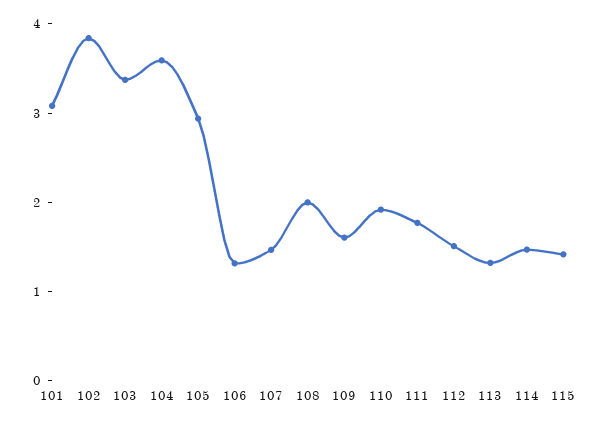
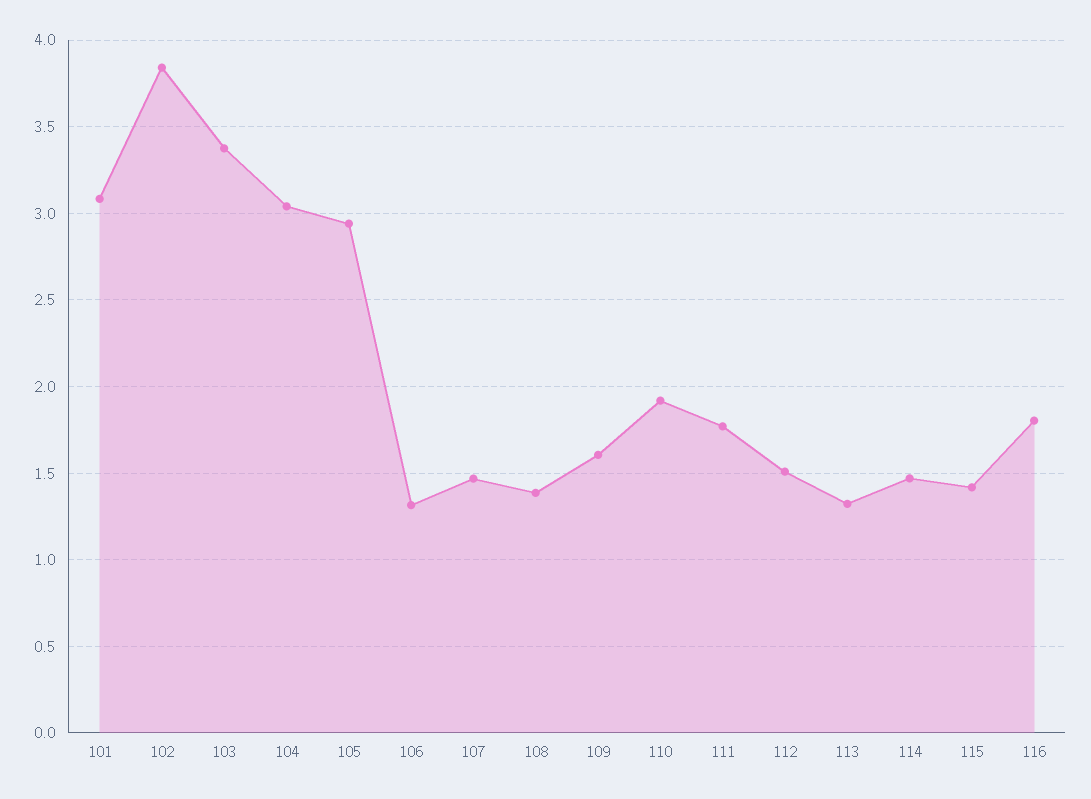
104: 3.6 -> 3.05
108: 2 -> 1.4
116: none -> 1.8

